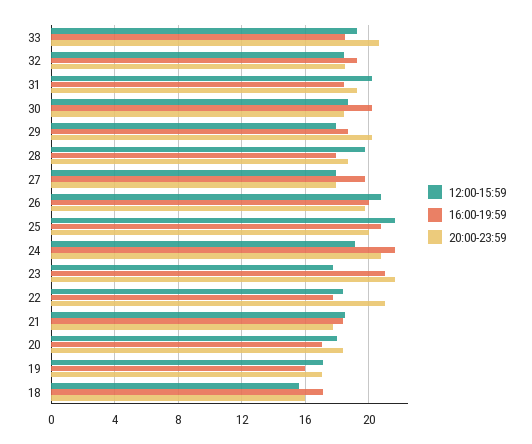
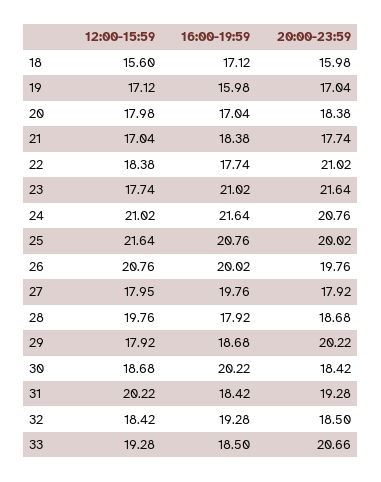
12:00-15:59, 24: 19 -> 21.02
12:00-15:59, 21: 18.5 -> 17.04

